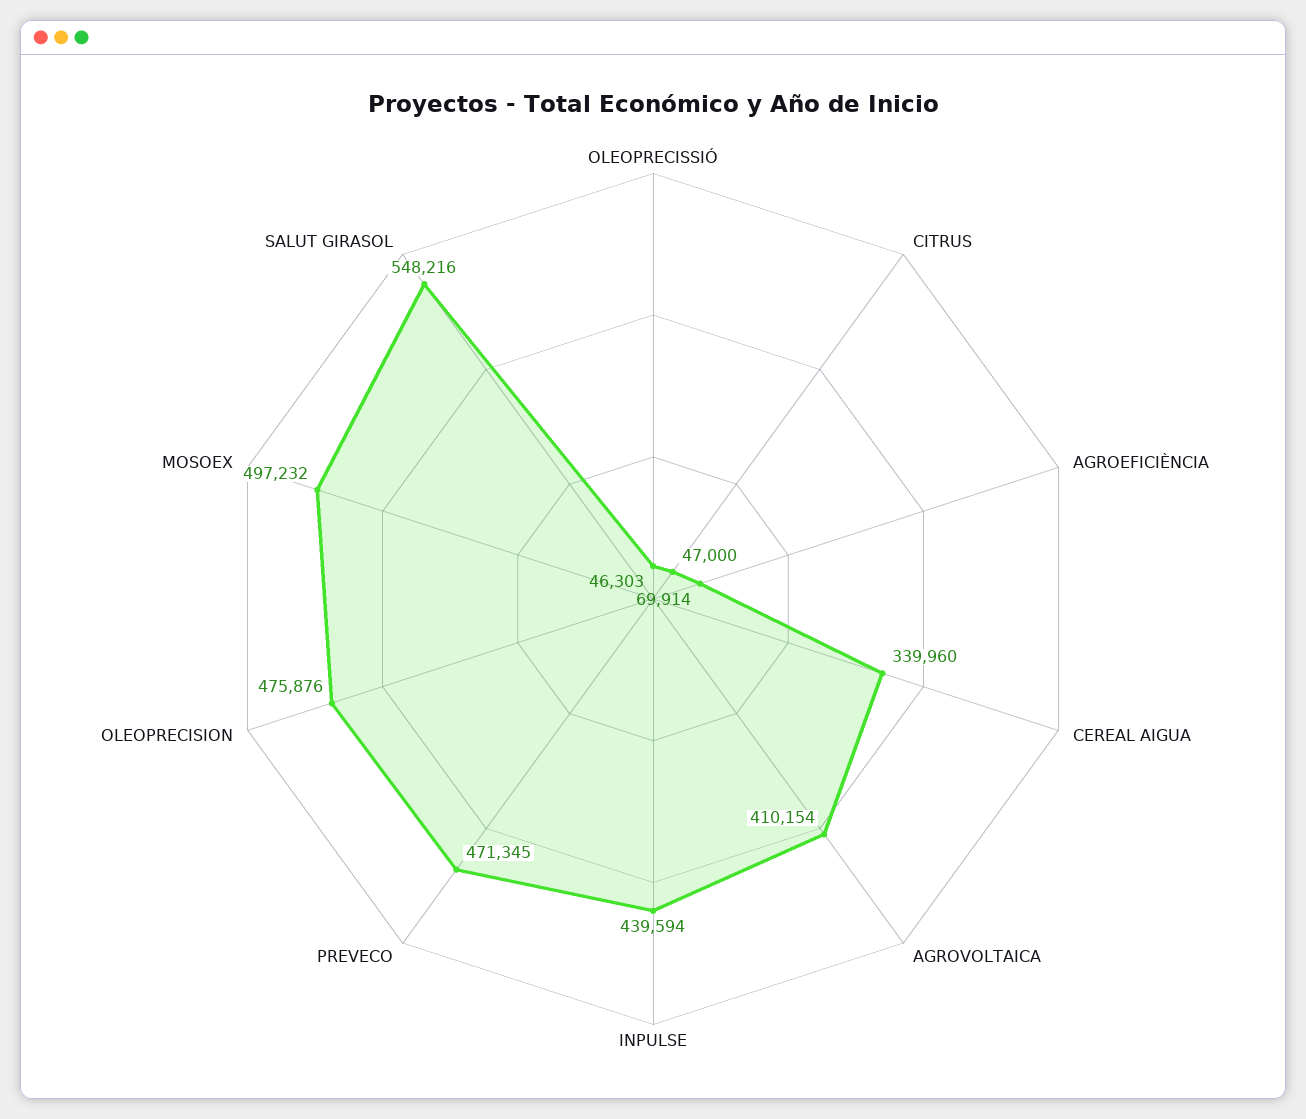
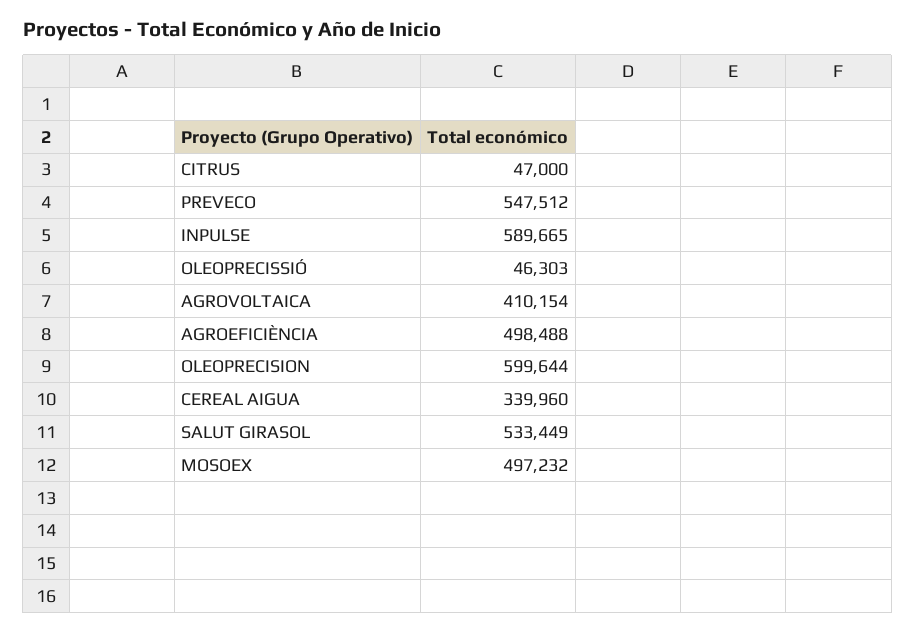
AGROEFICIÈNCIA: 69914 -> 498488
INPULSE: 439594 -> 589665
PREVECO: 471345 -> 547512
OLEOPRECISION: 475876 -> 599644
SALUT GIRASOL: 548216 -> 533449

